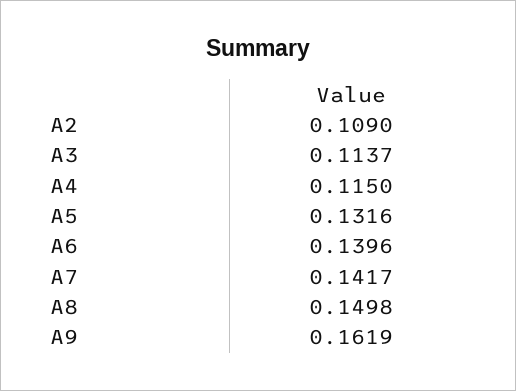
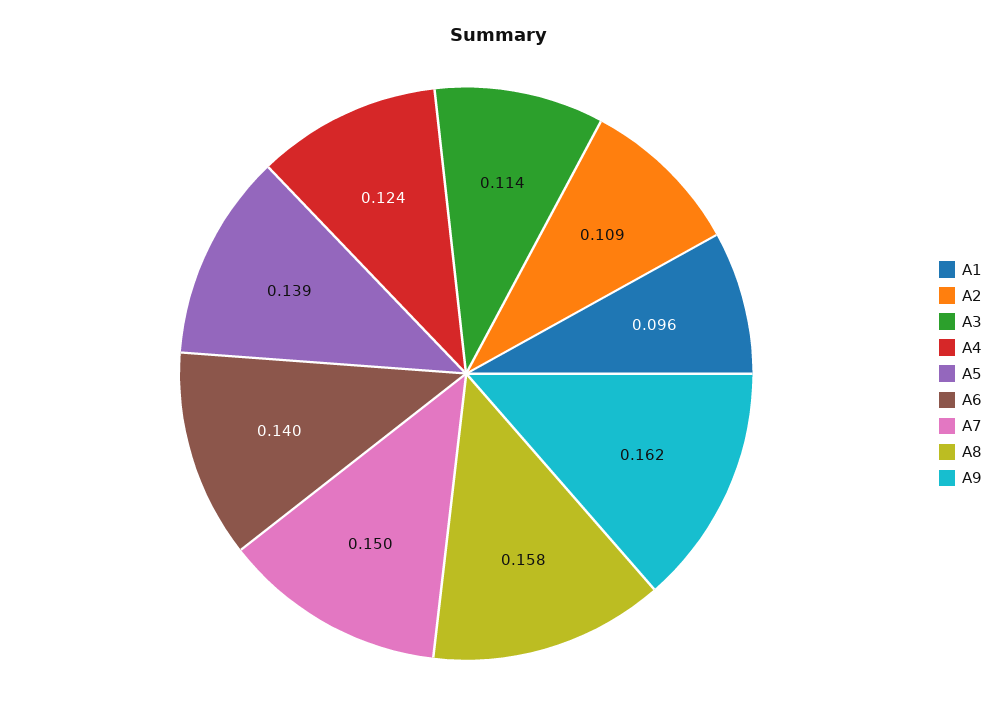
A4: 0.115 -> 0.124
A5: 0.1316 -> 0.139
A7: 0.1417 -> 0.15
A8: 0.1498 -> 0.158
A1: none -> 0.096

